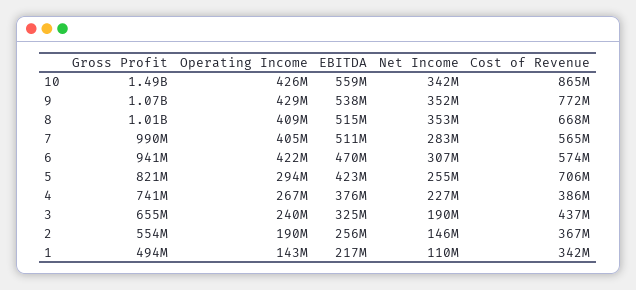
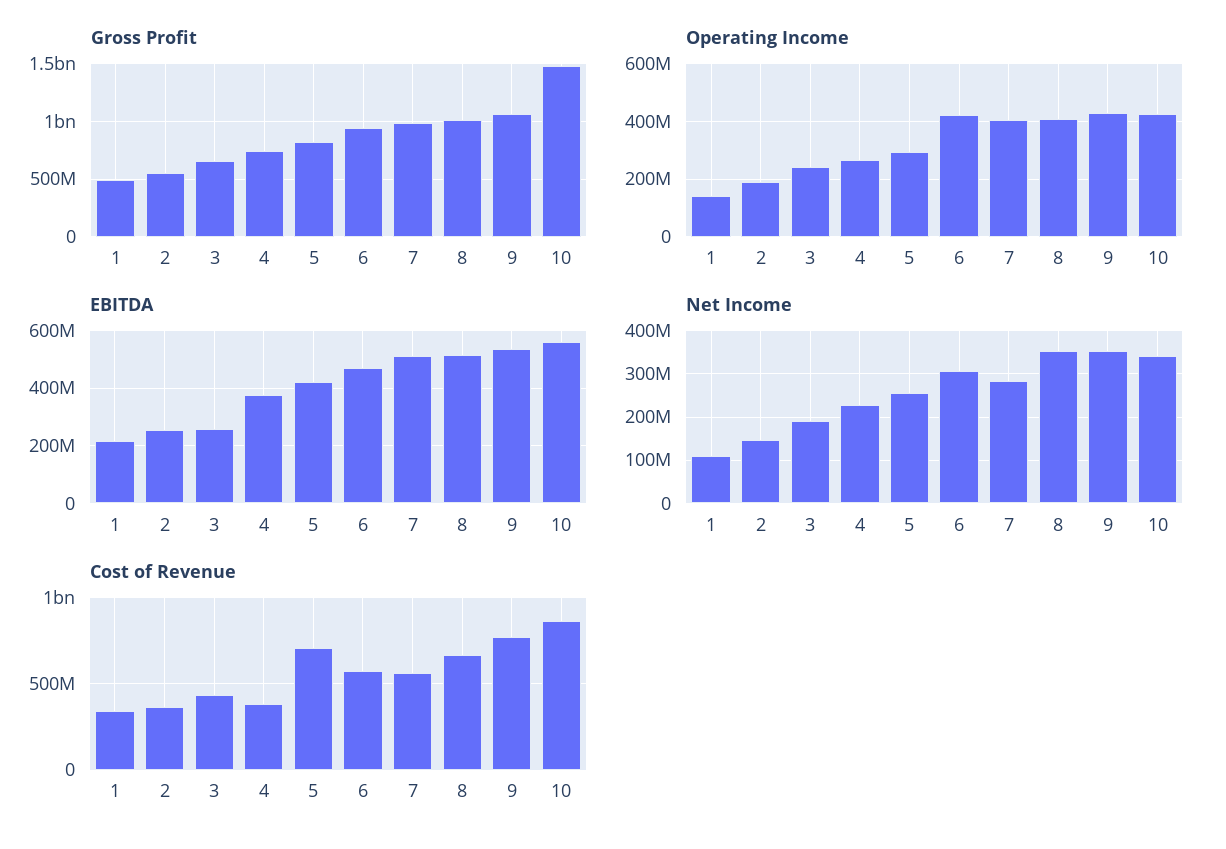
EBITDA, 3: 325000000 -> 250000000

